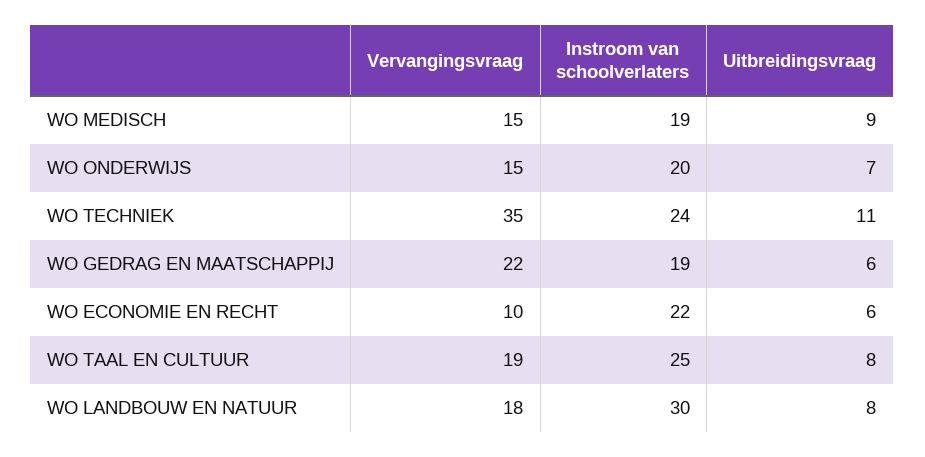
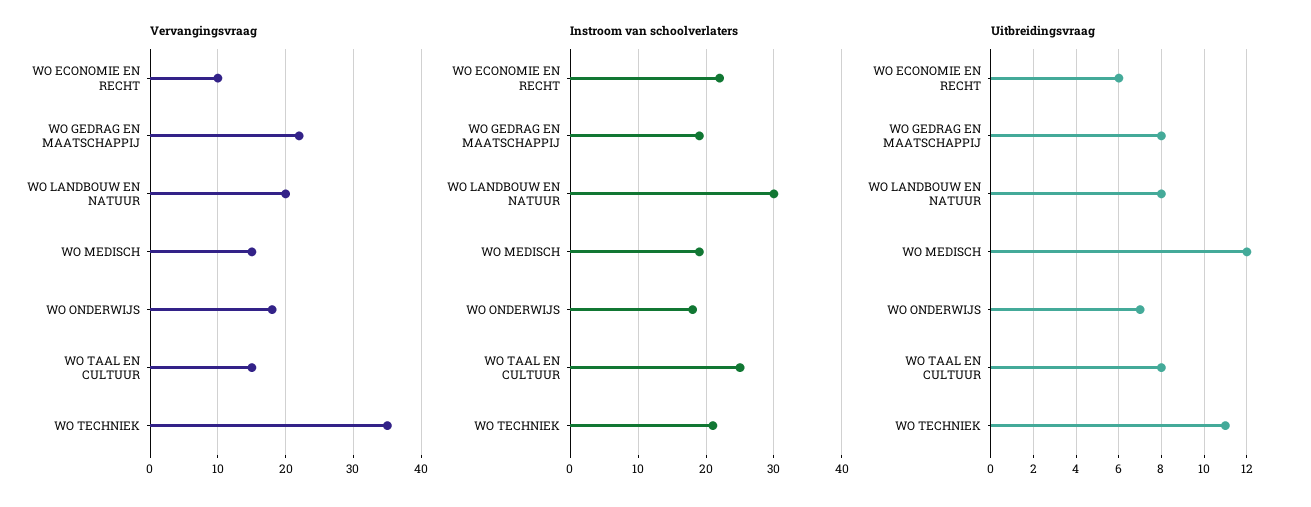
Uitbreidingsvraag, WO MEDISCH: 9 -> 12
Vervangingsvraag, WO ONDERWIJS: 15 -> 18
Instroom van schoolverlaters, WO ONDERWIJS: 20 -> 18
Instroom van schoolverlaters, WO TECHNIEK: 24 -> 21
Uitbreidingsvraag, WO GEDRAG EN MAATSCHAPPIJ: 6 -> 8
Vervangingsvraag, WO TAAL EN CULTUUR: 19 -> 15
Vervangingsvraag, WO LANDBOUW EN NATUUR: 18 -> 20

